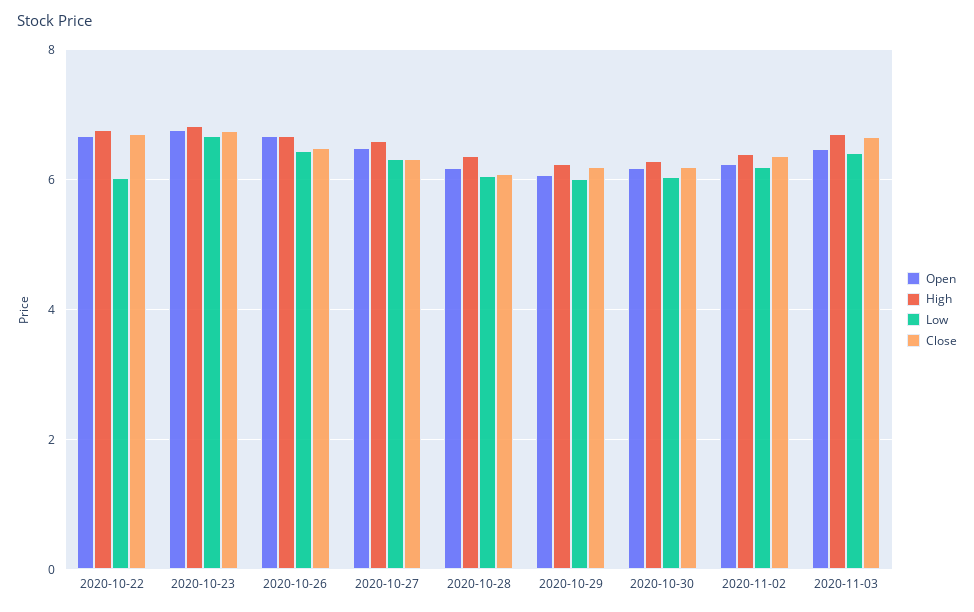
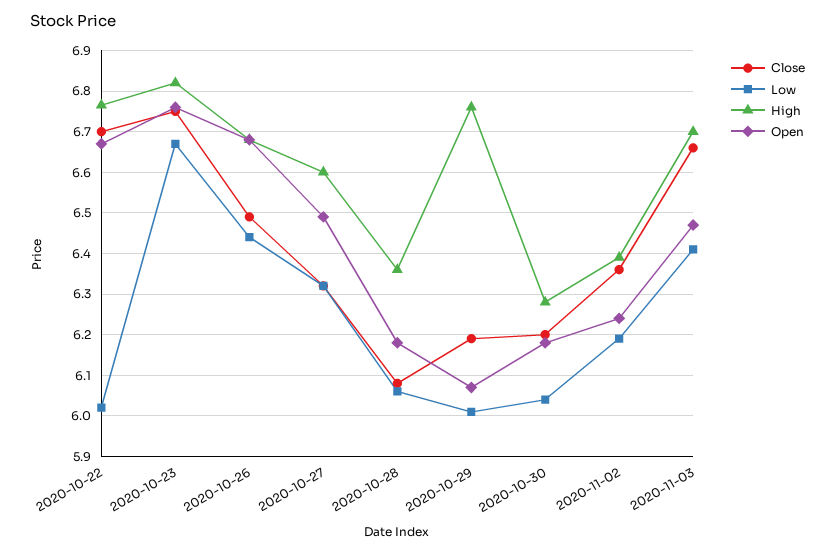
High, 2020-10-29: 6.2 -> 6.76

